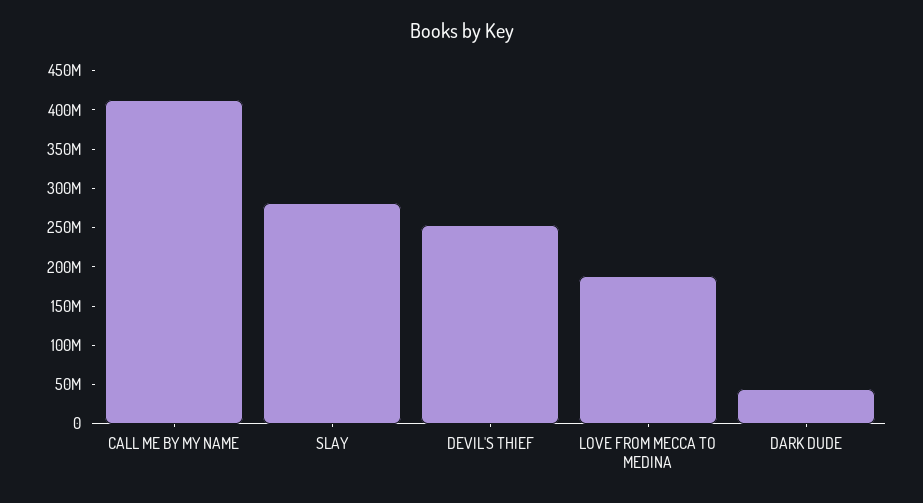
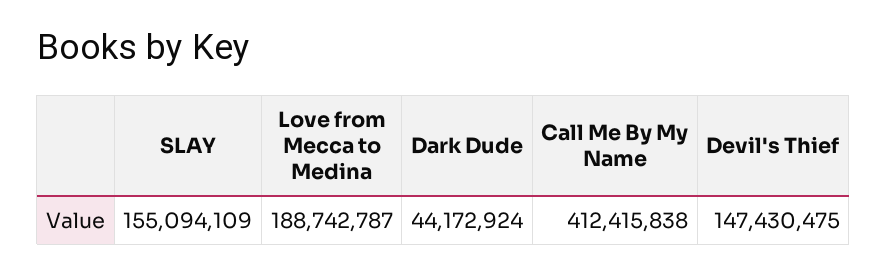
SLAY: 275000000 -> 155094109
DEVIL'S THIEF: 250000000 -> 147430475

